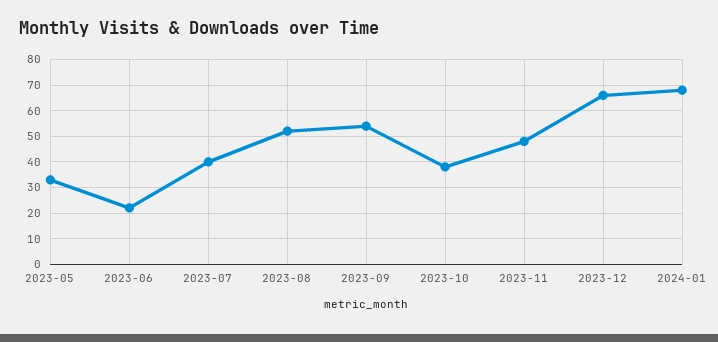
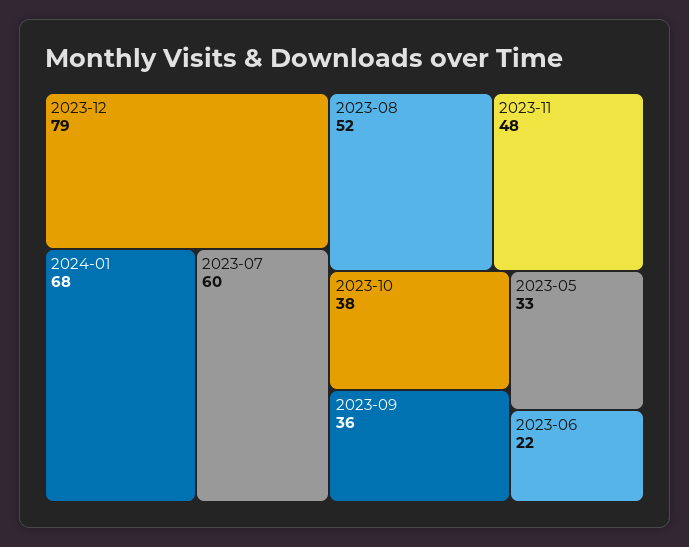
2023-07: 40 -> 60
2023-09: 55 -> 36
2023-12: 65 -> 79

